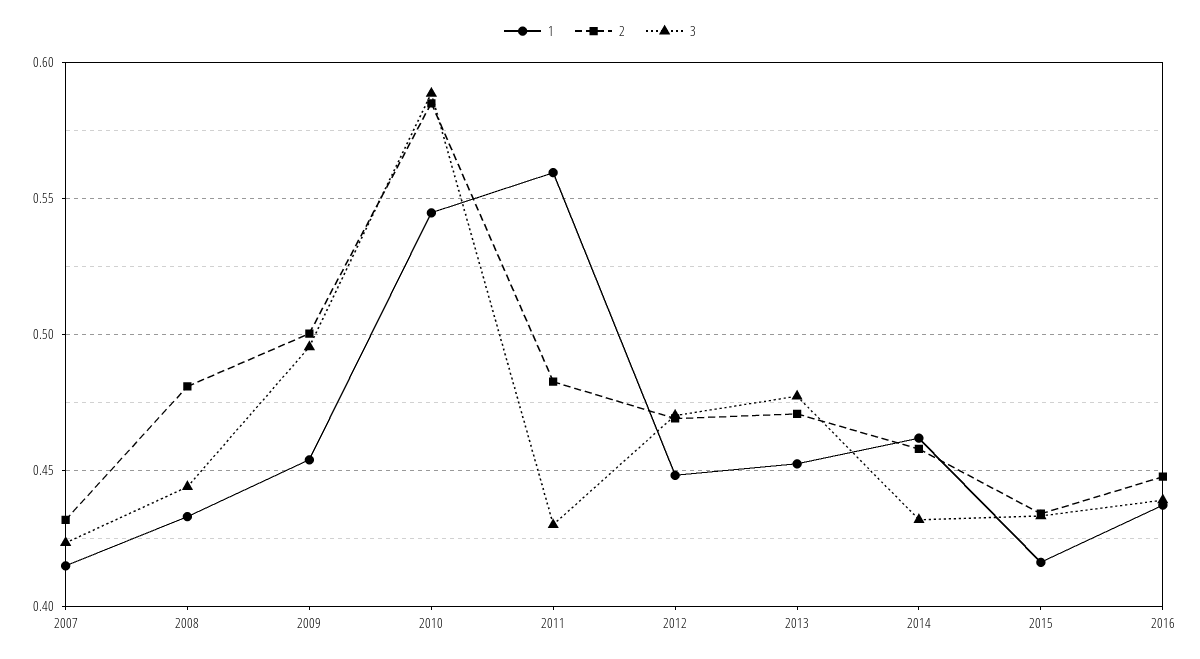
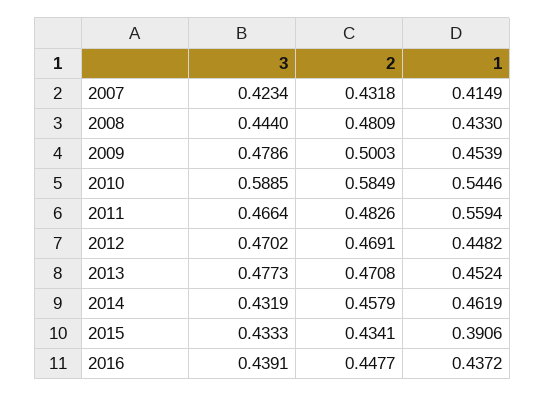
3, 2009: 0.495 -> 0.4786
3, 2011: 0.43 -> 0.4664
1, 2015: 0.415 -> 0.3906

